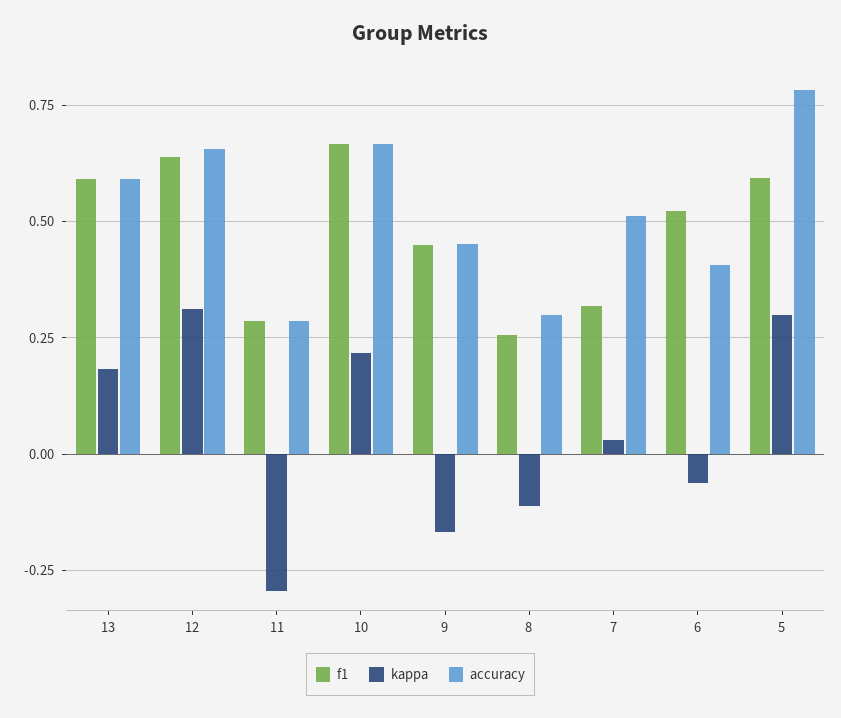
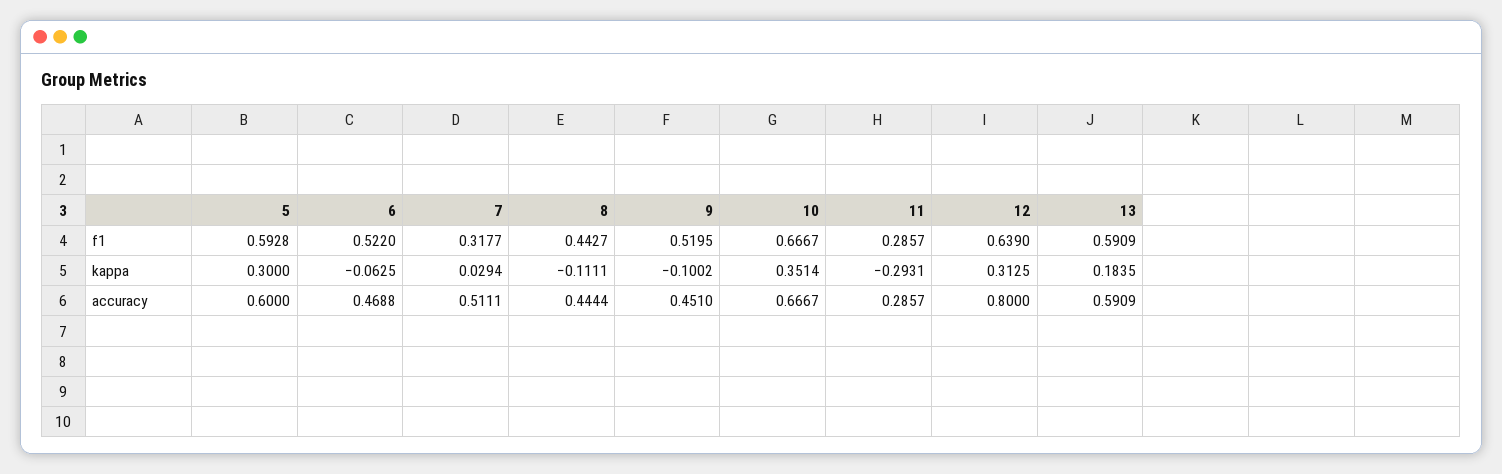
accuracy, 12: 0.65 -> 0.8
kappa, 10: 0.225 -> 0.3514
f1, 9: 0.45 -> 0.5195
kappa, 9: -0.175 -> -0.1002
f1, 8: 0.25 -> 0.4427
accuracy, 8: 0.3 -> 0.4444
accuracy, 6: 0.4 -> 0.4688
accuracy, 5: 0.775 -> 0.6

